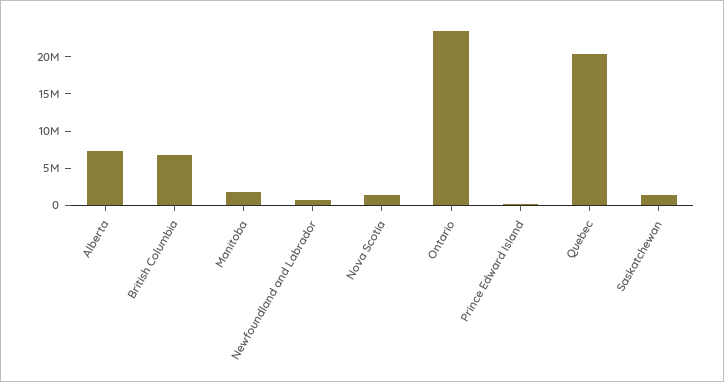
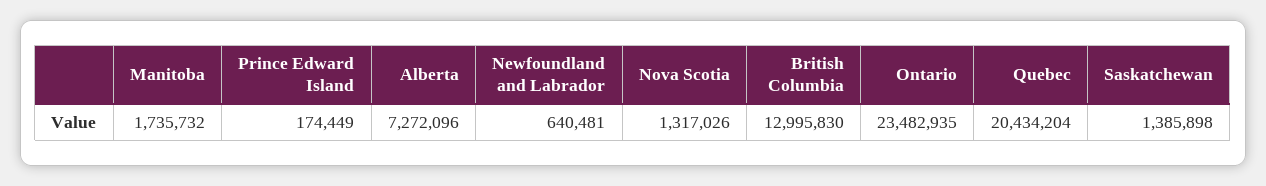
British Columbia: 7500000 -> 12995830

